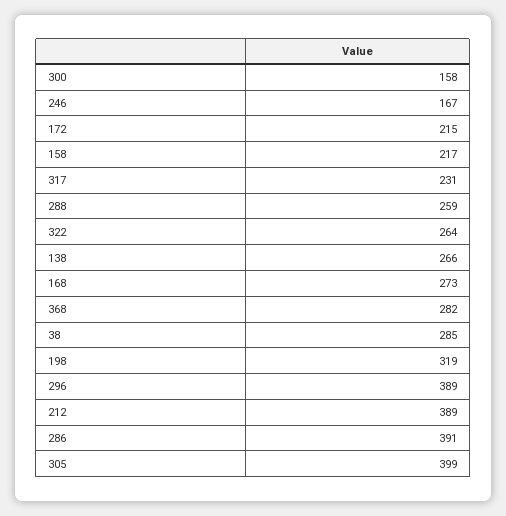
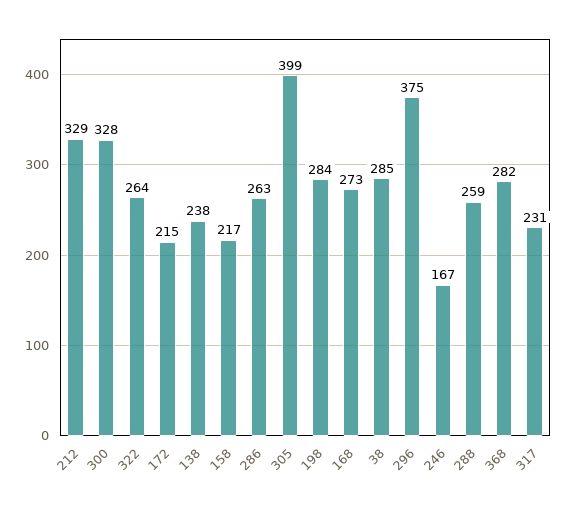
300: 158 -> 328
138: 266 -> 238
198: 319 -> 284
296: 389 -> 375
212: 389 -> 329
286: 391 -> 263

